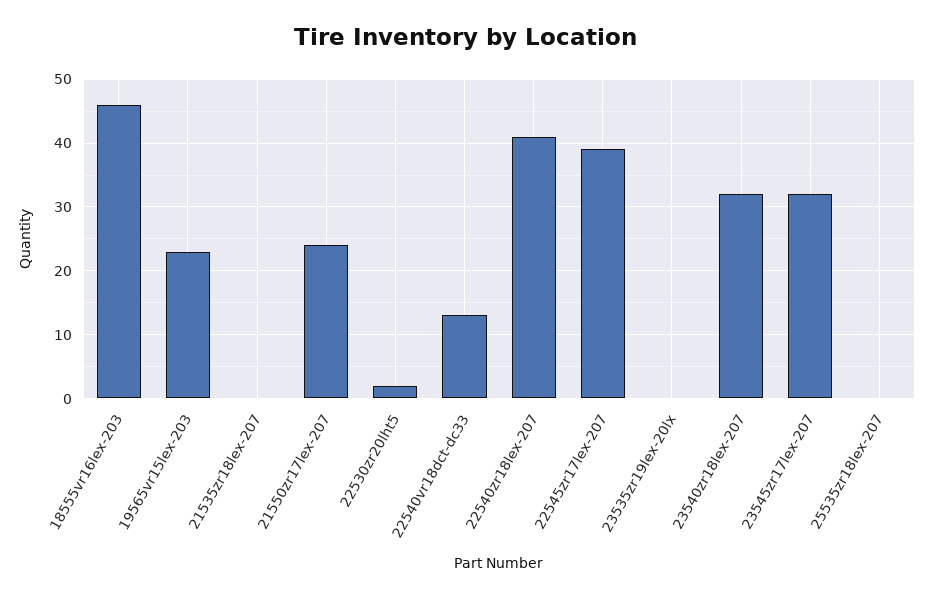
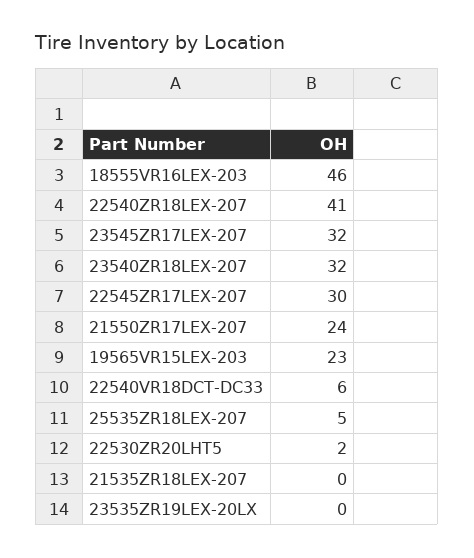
22540vr18dct-dc33: 13 -> 6
22545zr17lex-207: 39 -> 30
25535zr18lex-207: 0 -> 5

